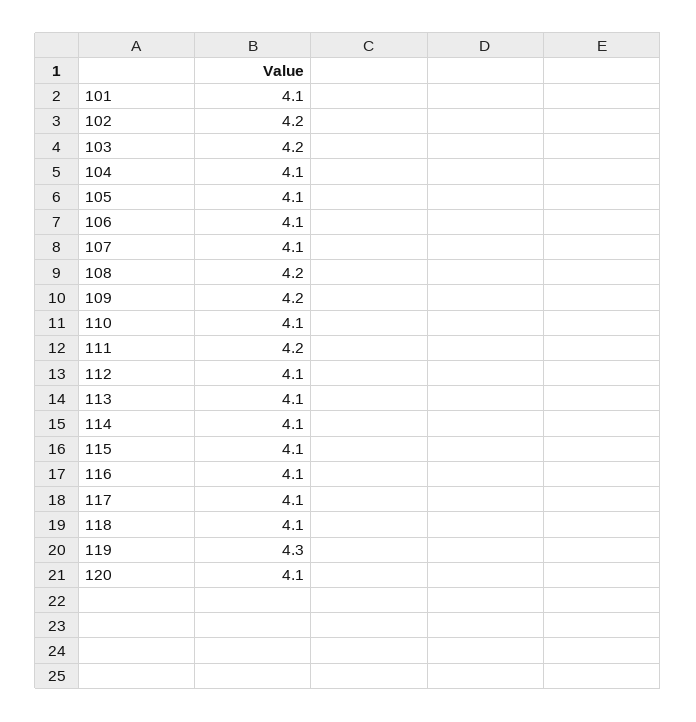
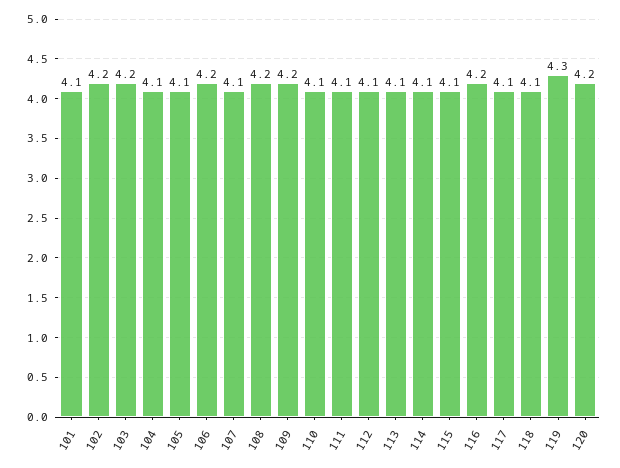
106: 4.1 -> 4.2
111: 4.2 -> 4.1
116: 4.1 -> 4.2
120: 4.1 -> 4.2

